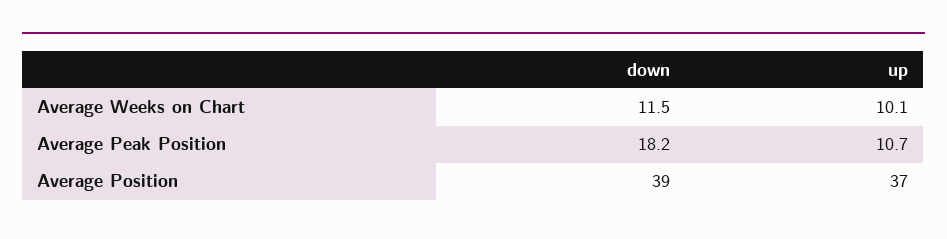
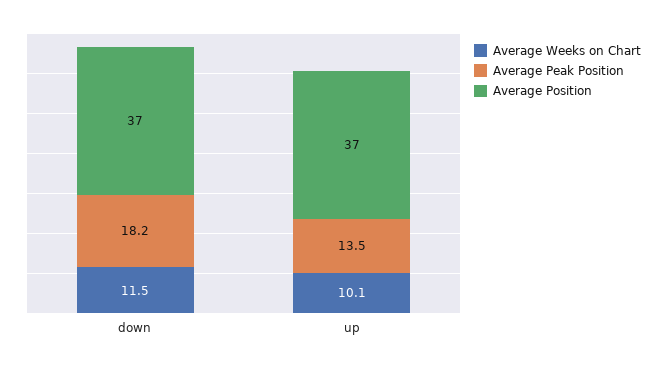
Average Peak Position, up: 10.7 -> 13.5
Average Position, down: 39 -> 37

